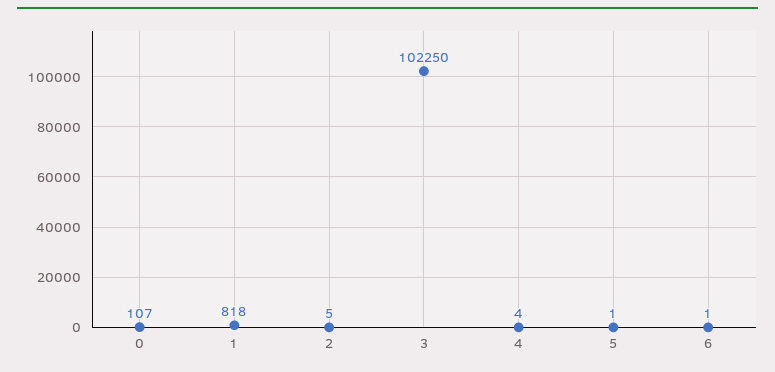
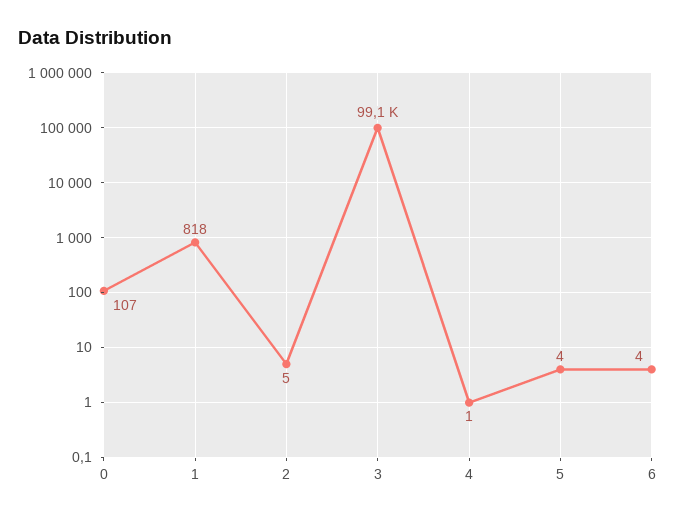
3: 102250 -> 99100
4: 4 -> 1
5: 1 -> 4
6: 1 -> 4

